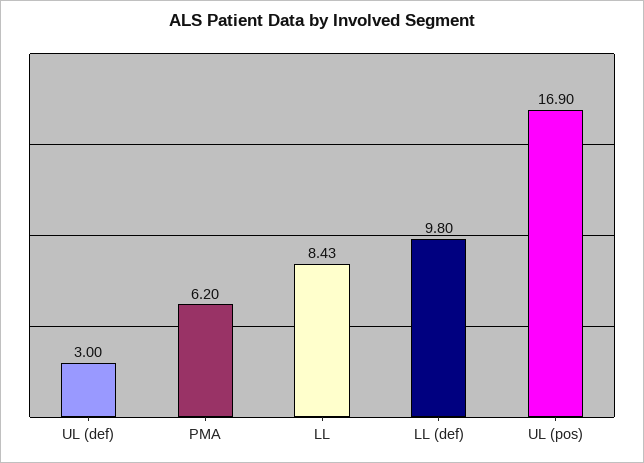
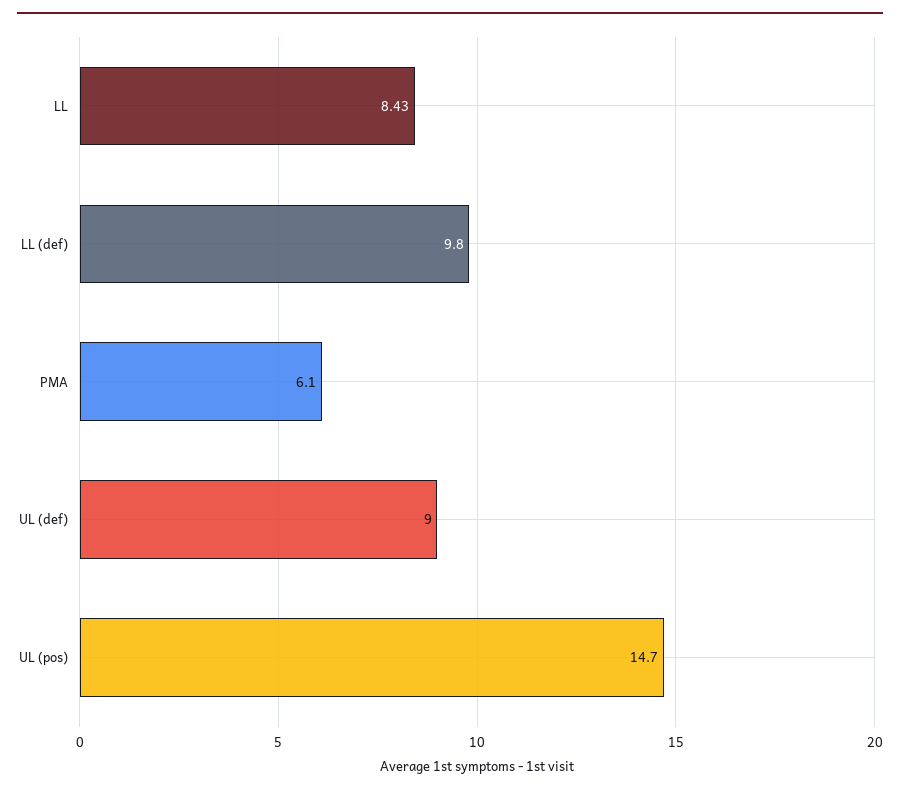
UL (def): 3 -> 9
PMA: 6.2 -> 6.1
UL (pos): 16.9 -> 14.7

